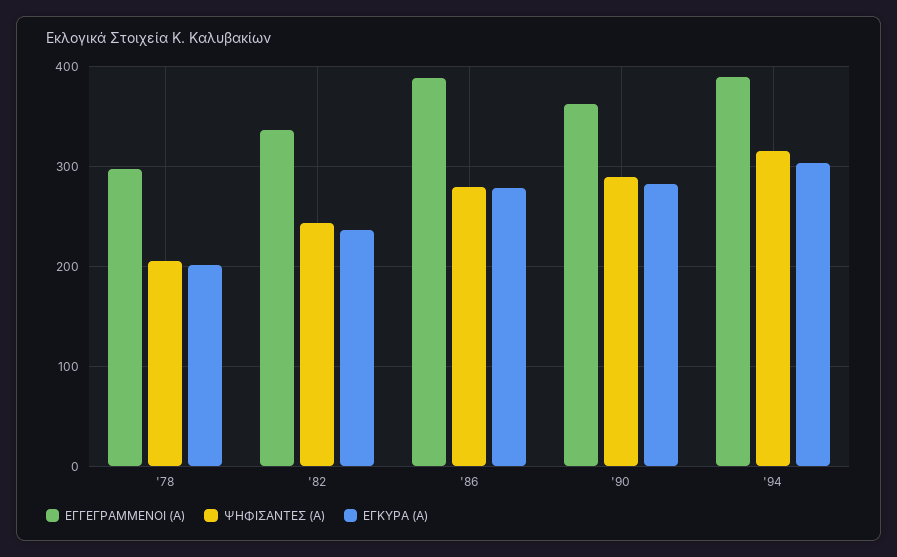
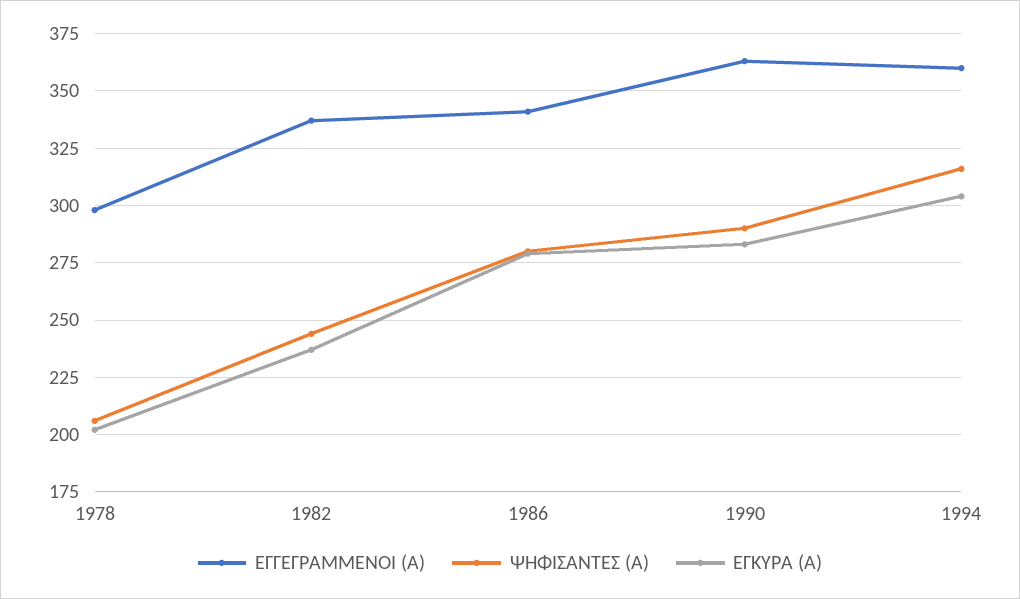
ΕΓΓΕΓΡΑΜΜΕΝΟΙ (Α), '86: 390 -> 340
ΕΓΓΕΓΡΑΜΜΕΝΟΙ (Α), '94: 390 -> 360

